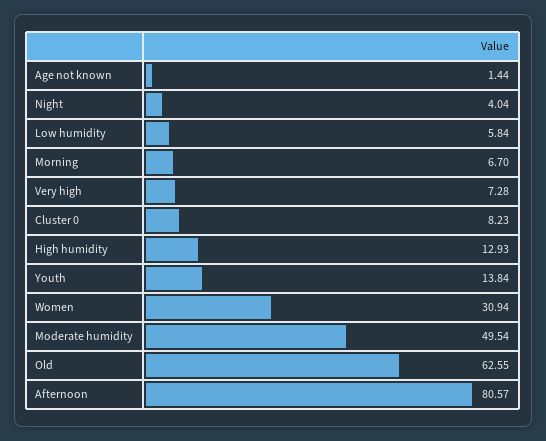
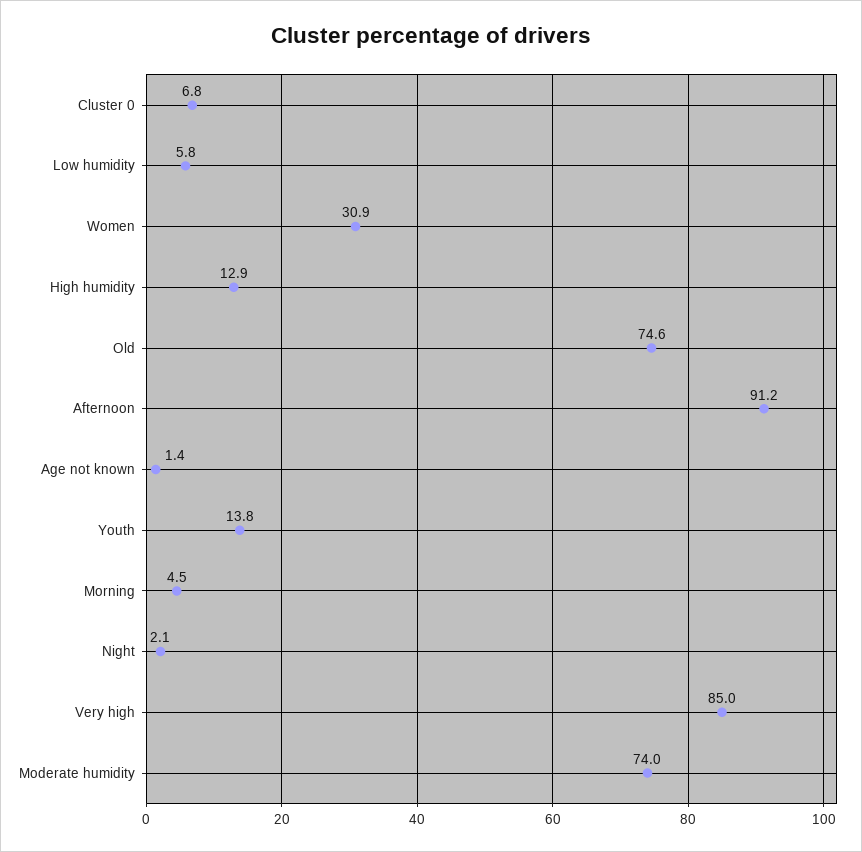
Night: 4.04 -> 2.1
Morning: 6.7 -> 4.5
Very high: 7.28 -> 85
Cluster 0: 8.23 -> 6.8
Moderate humidity: 49.54 -> 74
Old: 62.55 -> 74.6
Afternoon: 80.57 -> 91.2

